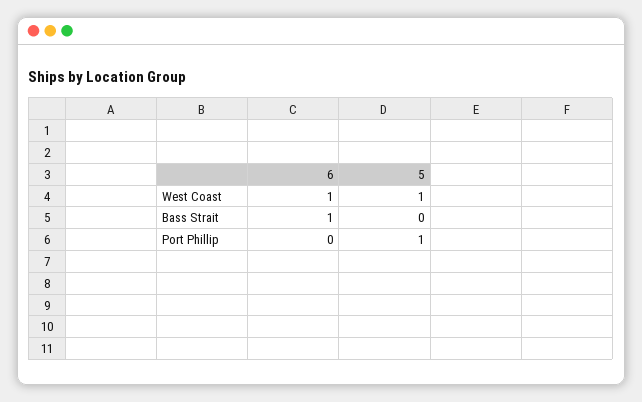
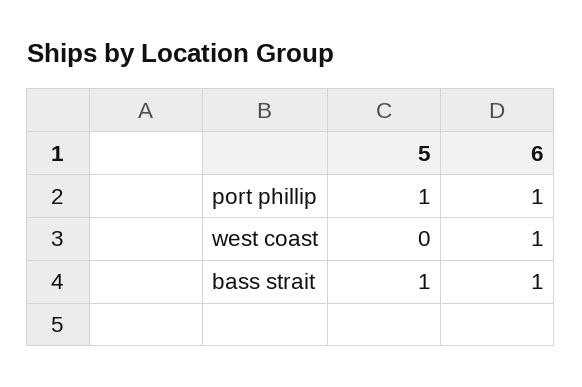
5, West Coast: 1 -> 0
5, Bass Strait: 0 -> 1
6, Port Phillip: 0 -> 1

